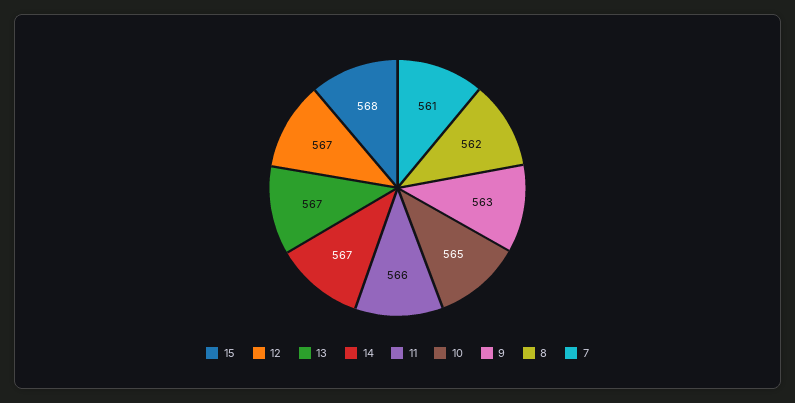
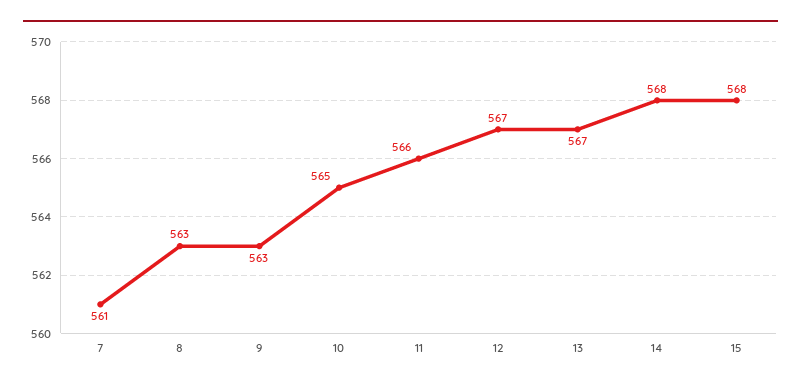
14: 567 -> 568
8: 562 -> 563

